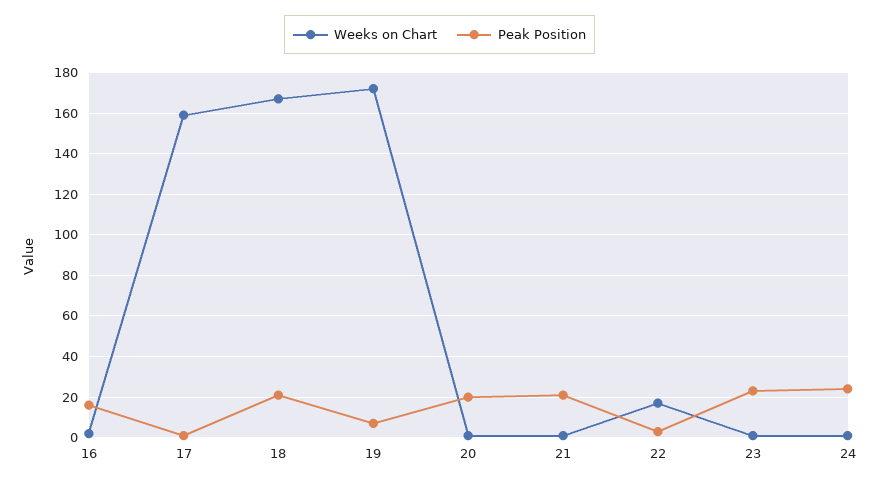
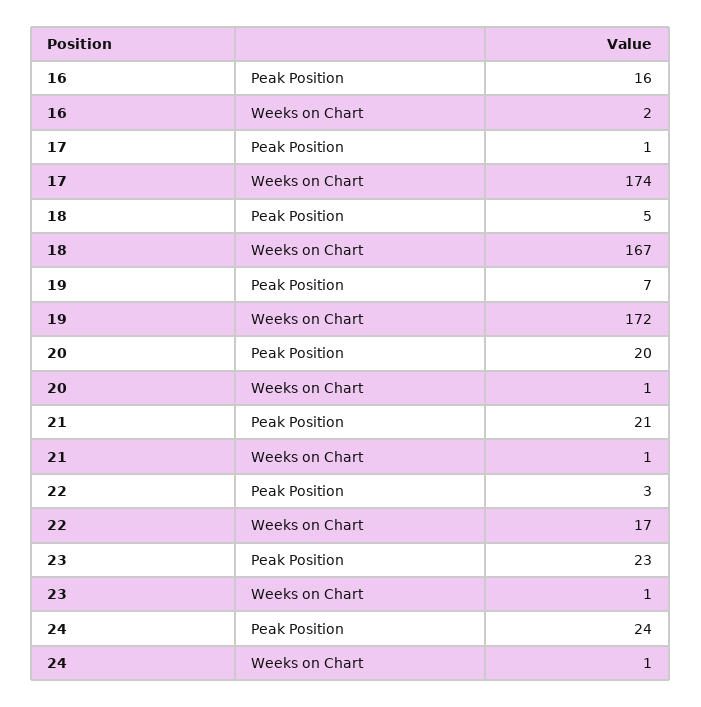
Weeks on Chart, 17: 160 -> 174
Peak Position, 18: 20 -> 5

